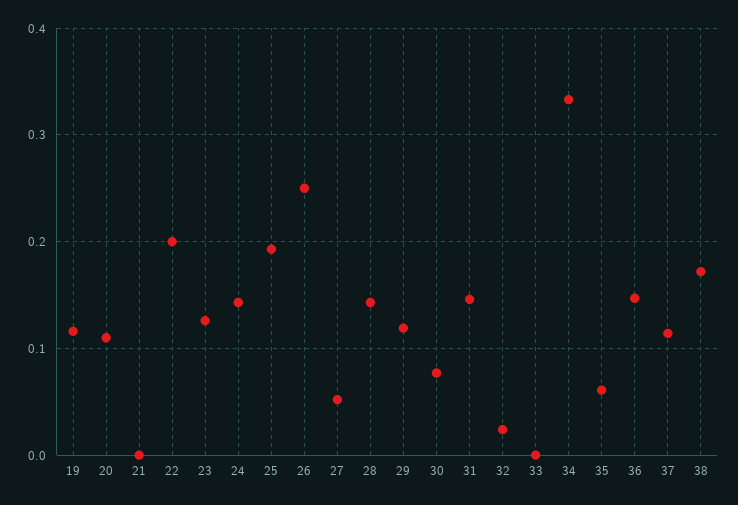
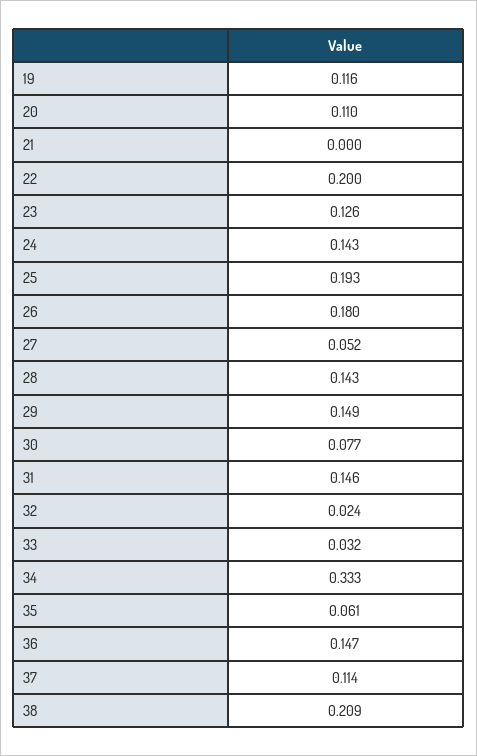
26: 0.25 -> 0.18
29: 0.12 -> 0.149
33: 0 -> 0.032
38: 0.17 -> 0.209

